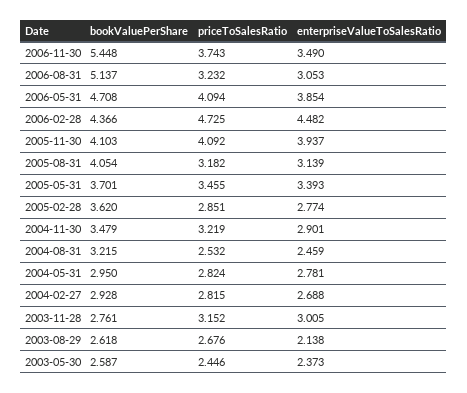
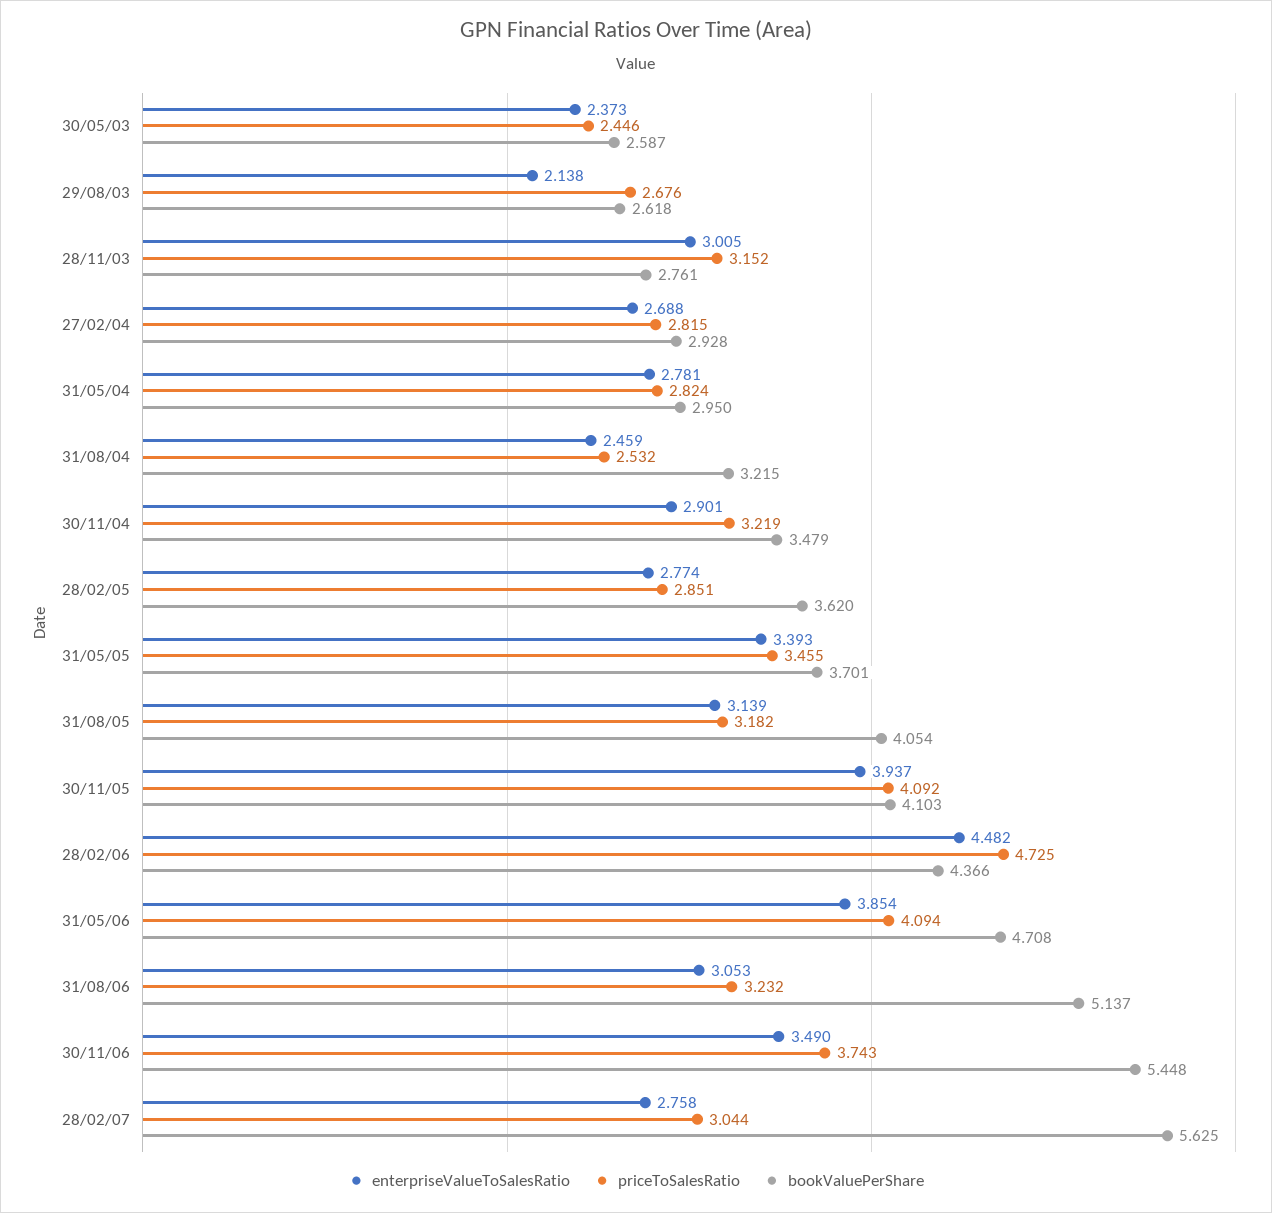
enterpriseValueToSalesRatio, 28/02/07: none -> 2.758
priceToSalesRatio, 28/02/07: none -> 3.044
bookValuePerShare, 28/02/07: none -> 5.625

